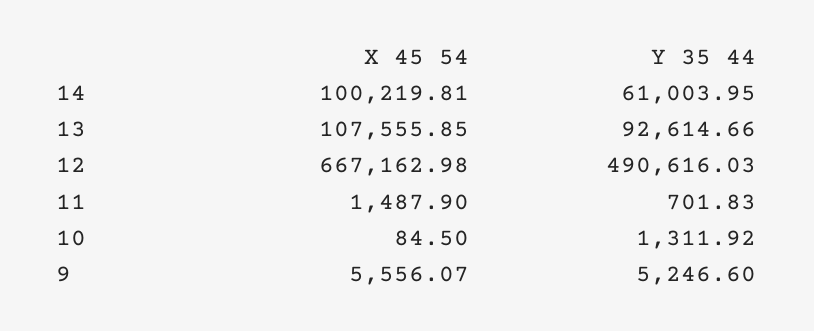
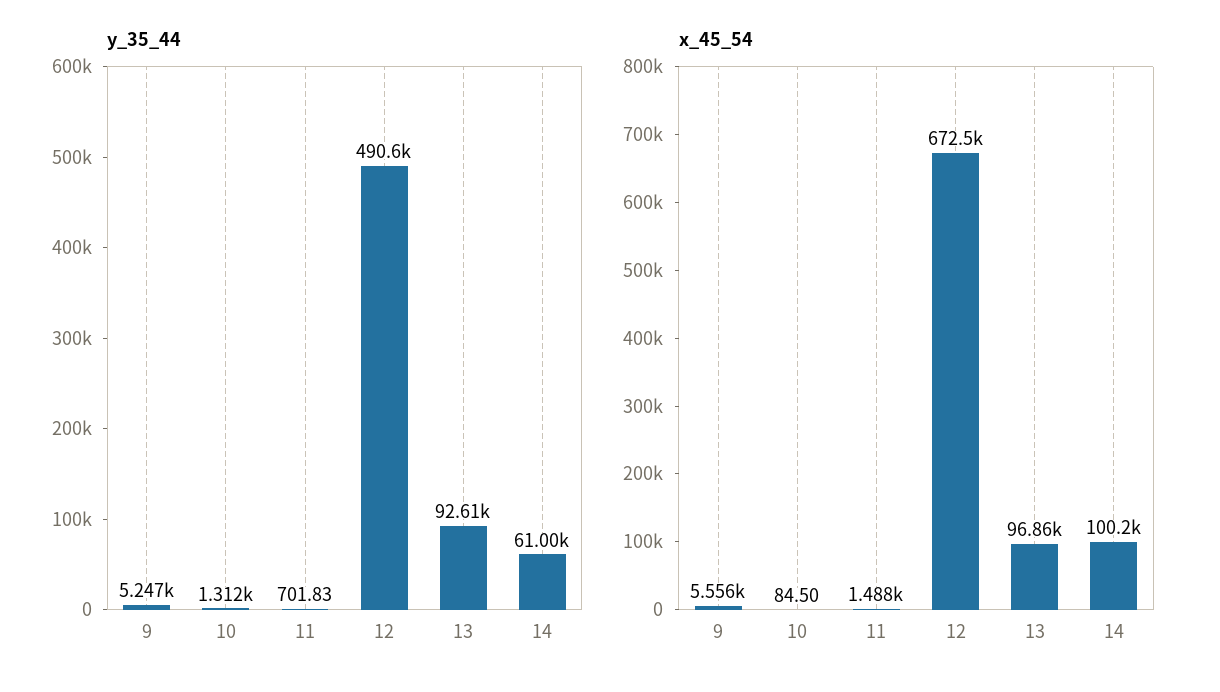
X 45 54, 13: 107555.85 -> 96860
X 45 54, 12: 667162.98 -> 672500

